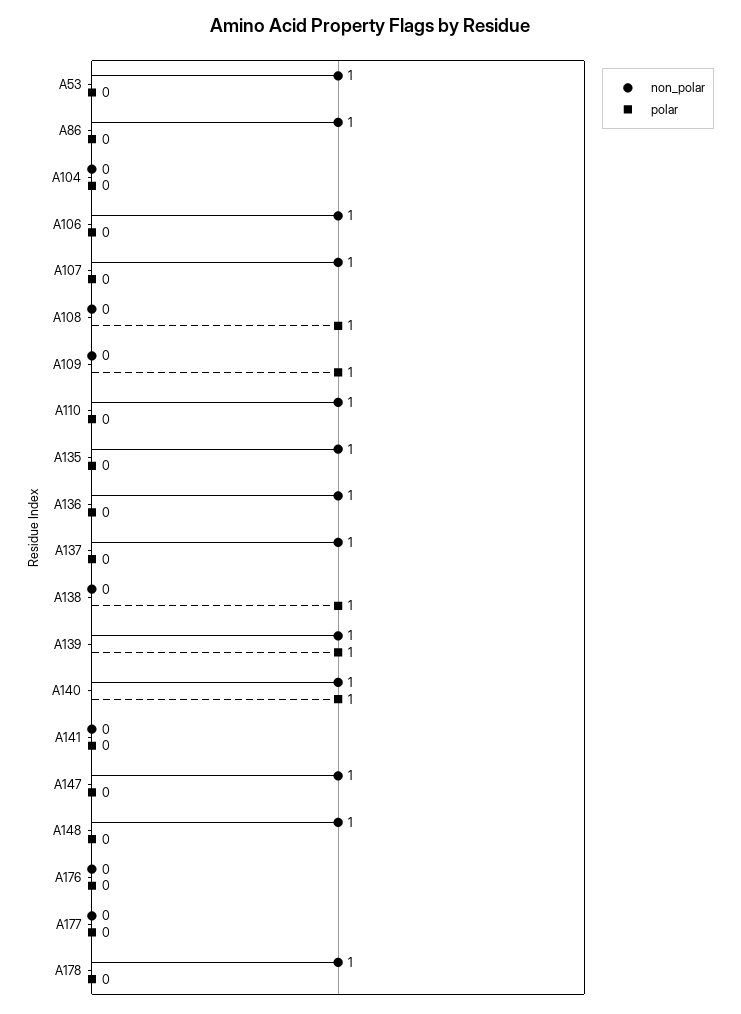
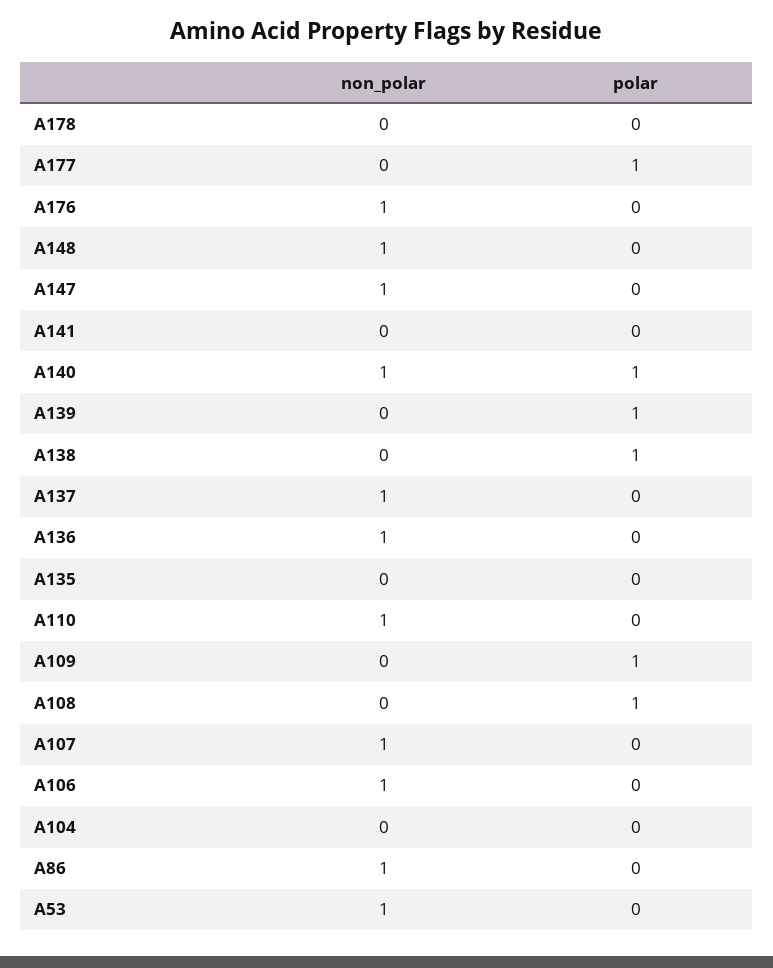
non_polar, A135: 1 -> 0
non_polar, A139: 1 -> 0
non_polar, A176: 0 -> 1
polar, A177: 0 -> 1
non_polar, A178: 1 -> 0

